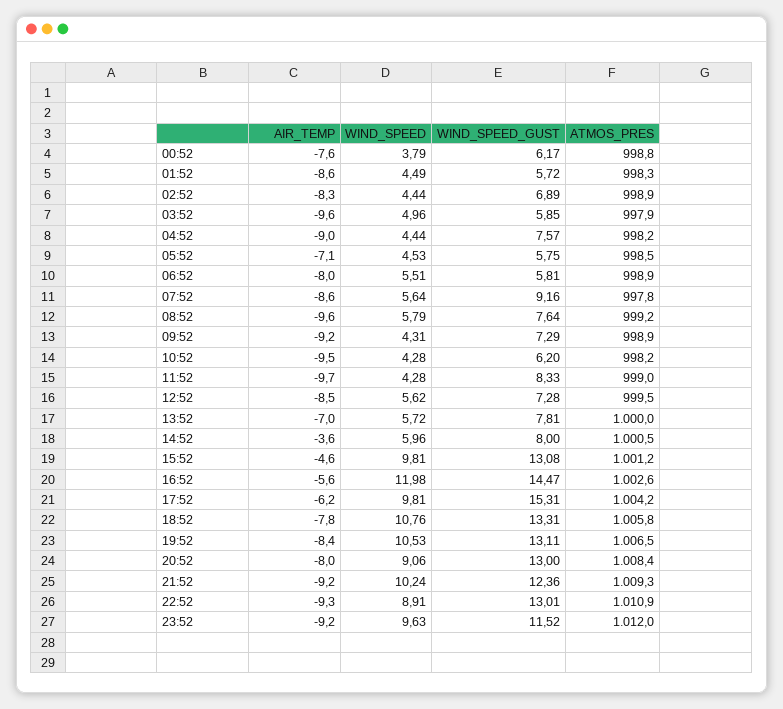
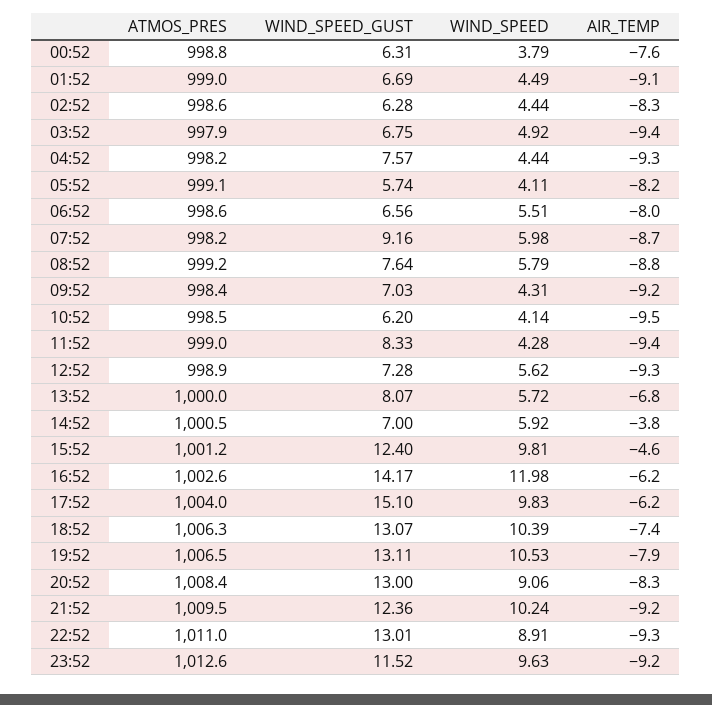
WIND_SPEED_GUST, 00:52: 6.17 -> 6.31
AIR_TEMP, 01:52: -8.6 -> -9.1
WIND_SPEED_GUST, 01:52: 5.72 -> 6.69
ATMOS_PRES, 01:52: 998.3 -> 999
WIND_SPEED_GUST, 02:52: 6.89 -> 6.28
ATMOS_PRES, 02:52: 998.9 -> 998.6
AIR_TEMP, 03:52: -9.6 -> -9.4
WIND_SPEED, 03:52: 4.96 -> 4.92
WIND_SPEED_GUST, 03:52: 5.85 -> 6.75
AIR_TEMP, 04:52: -9 -> -9.3
AIR_TEMP, 05:52: -7.1 -> -8.2
WIND_SPEED, 05:52: 4.53 -> 4.11
WIND_SPEED_GUST, 05:52: 5.75 -> 5.74
ATMOS_PRES, 05:52: 998.5 -> 999.1
WIND_SPEED_GUST, 06:52: 5.81 -> 6.56
ATMOS_PRES, 06:52: 998.9 -> 998.6
AIR_TEMP, 07:52: -8.6 -> -8.7
WIND_SPEED, 07:52: 5.64 -> 5.98
ATMOS_PRES, 07:52: 997.8 -> 998.2
AIR_TEMP, 08:52: -9.6 -> -8.8
WIND_SPEED_GUST, 09:52: 7.29 -> 7.03
ATMOS_PRES, 09:52: 998.9 -> 998.4
WIND_SPEED, 10:52: 4.28 -> 4.14
ATMOS_PRES, 10:52: 998.2 -> 998.5
AIR_TEMP, 11:52: -9.7 -> -9.4
AIR_TEMP, 12:52: -8.5 -> -9.3
ATMOS_PRES, 12:52: 999.5 -> 998.9
AIR_TEMP, 13:52: -7 -> -6.8
WIND_SPEED_GUST, 13:52: 7.81 -> 8.07
AIR_TEMP, 14:52: -3.6 -> -3.8
WIND_SPEED, 14:52: 5.96 -> 5.92
WIND_SPEED_GUST, 14:52: 8 -> 7
WIND_SPEED_GUST, 15:52: 13.08 -> 12.4
AIR_TEMP, 16:52: -5.6 -> -6.2
WIND_SPEED_GUST, 16:52: 14.47 -> 14.17
WIND_SPEED, 17:52: 9.81 -> 9.83
WIND_SPEED_GUST, 17:52: 15.31 -> 15.1
ATMOS_PRES, 17:52: 1004.2 -> 1004
AIR_TEMP, 18:52: -7.8 -> -7.4
WIND_SPEED, 18:52: 10.76 -> 10.39
WIND_SPEED_GUST, 18:52: 13.31 -> 13.07
ATMOS_PRES, 18:52: 1005.8 -> 1006.3
AIR_TEMP, 19:52: -8.4 -> -7.9
AIR_TEMP, 20:52: -8 -> -8.3
ATMOS_PRES, 21:52: 1009.3 -> 1009.5
ATMOS_PRES, 22:52: 1010.9 -> 1011
ATMOS_PRES, 23:52: 1012 -> 1012.6

